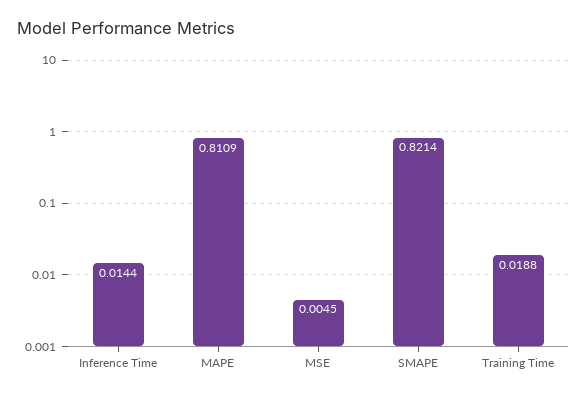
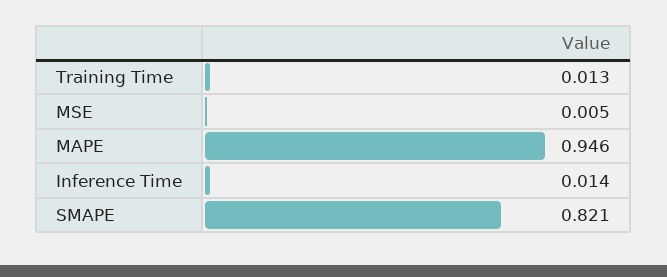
MAPE: 0.8109 -> 0.946
Training Time: 0.0188 -> 0.013

